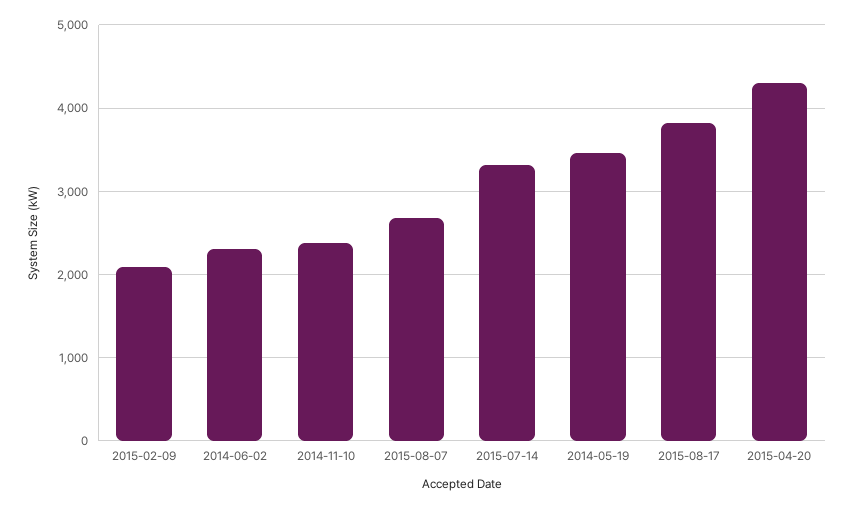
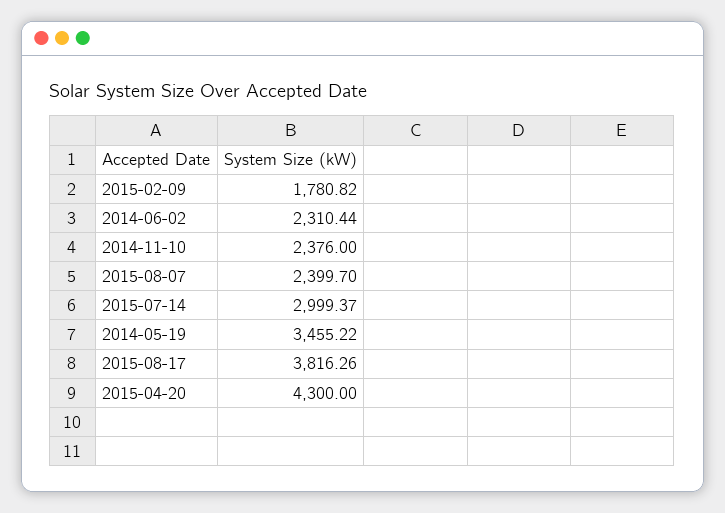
2015-02-09: 2100 -> 1780.82
2015-08-07: 2700 -> 2399.7
2015-07-14: 3300 -> 2999.37

